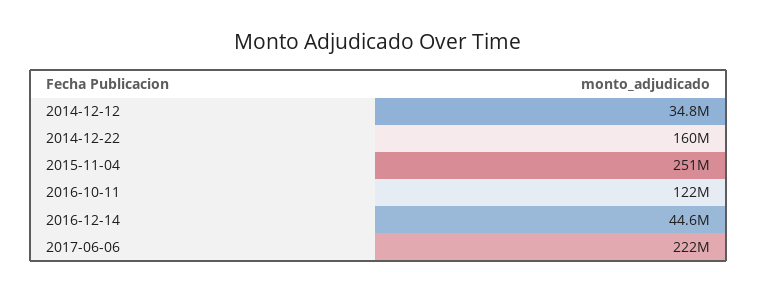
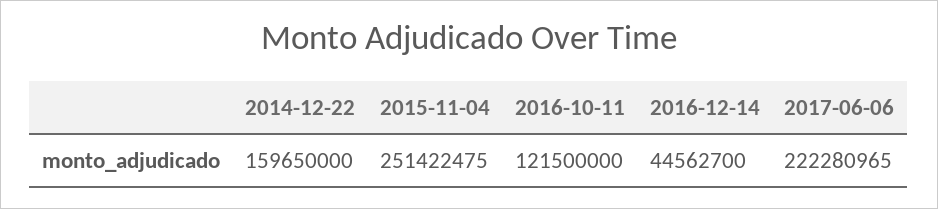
2014-12-12: 34800000 -> none

